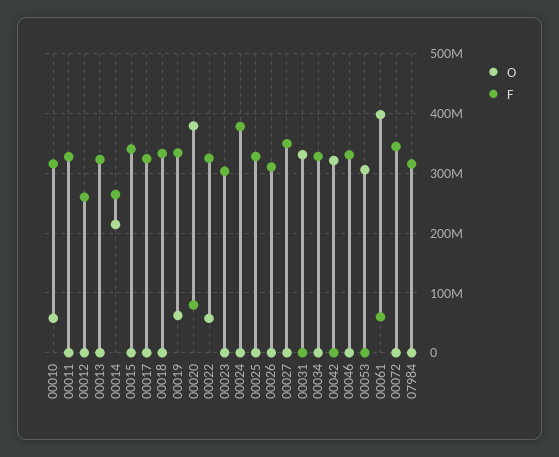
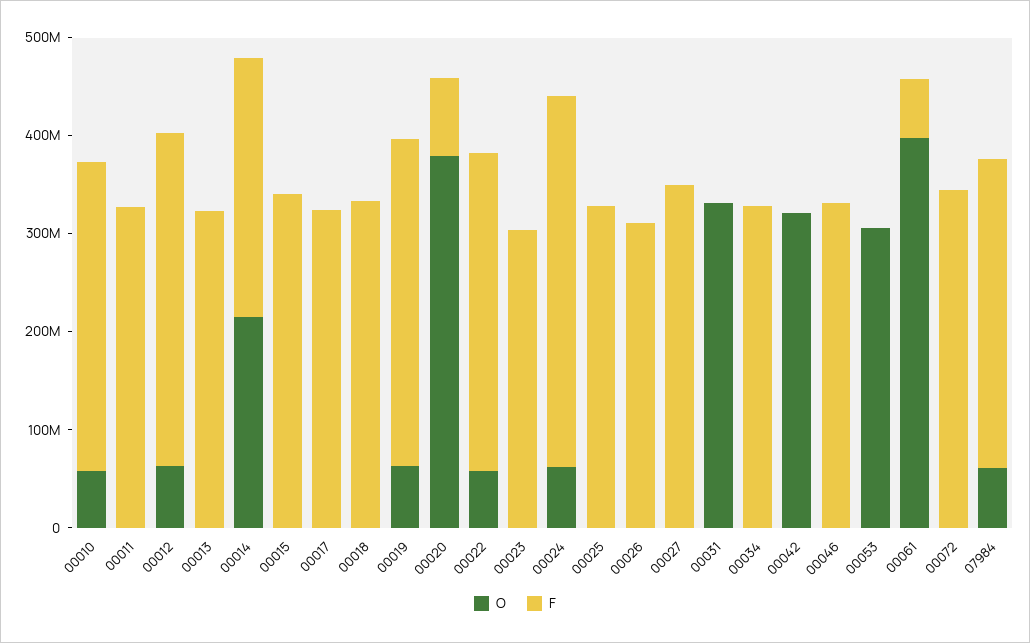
O, 00012: 0 -> 60000000
F, 00012: 260000000 -> 340000000
O, 00024: 0 -> 60000000
O, 07984: 0 -> 60000000

